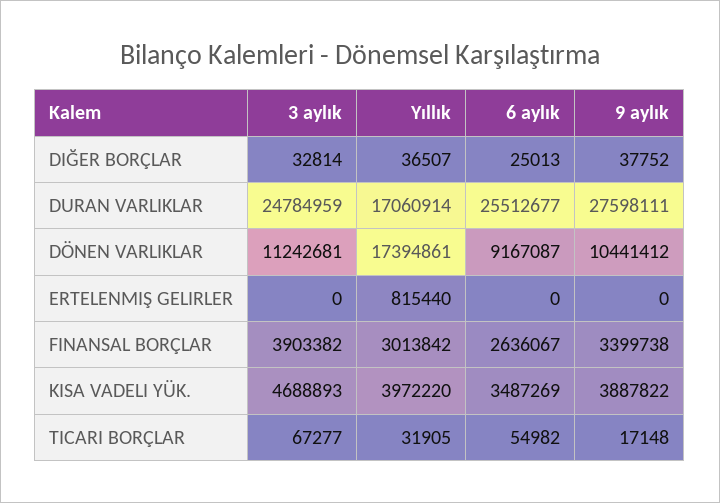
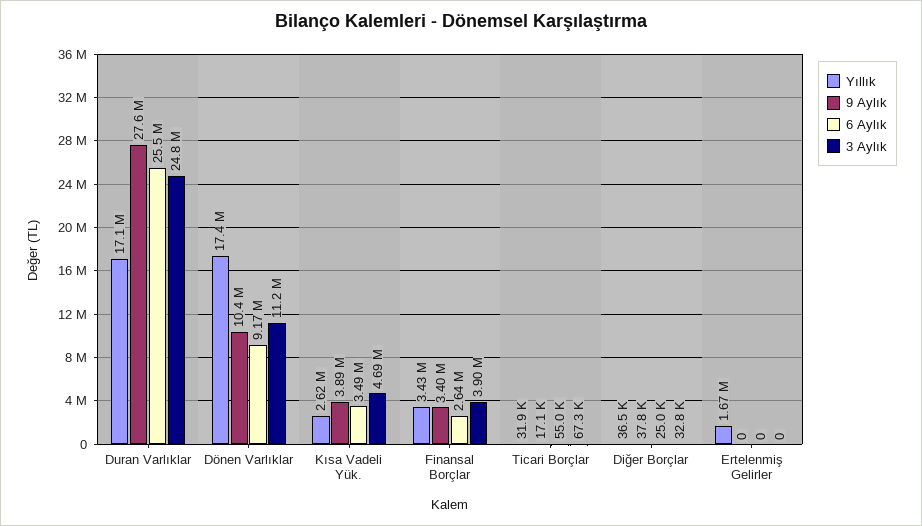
Yıllık, ERTELENMIŞ GELIRLER: 815440 -> 1670000
Yıllık, FINANSAL BORÇLAR: 3013842 -> 3430000
Yıllık, KISA VADELI YÜK.: 3972220 -> 2620000

